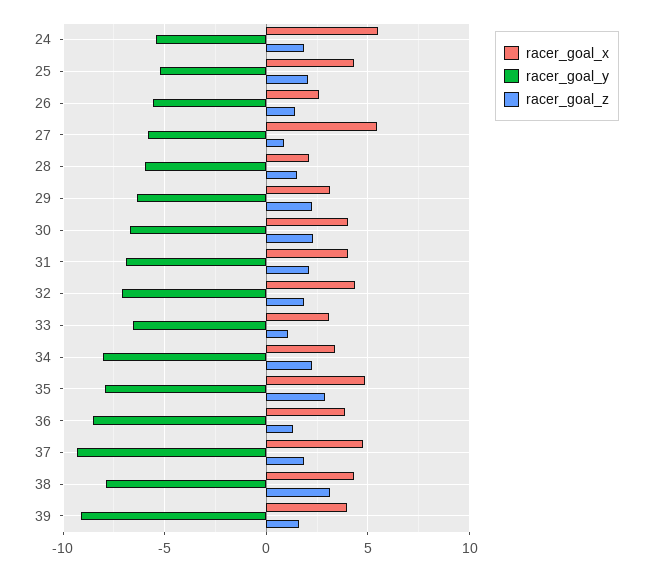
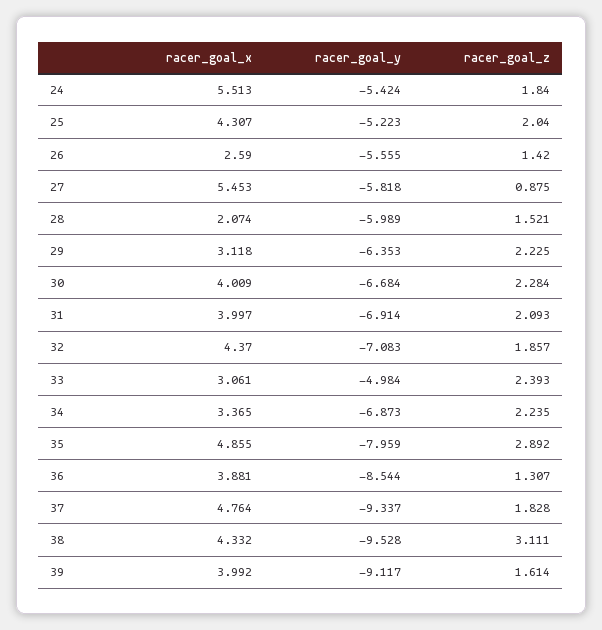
racer_goal_y, 33: -6.5 -> -4.984
racer_goal_z, 33: 1 -> 2.393
racer_goal_y, 34: -8 -> -6.873
racer_goal_y, 38: -8 -> -9.528

